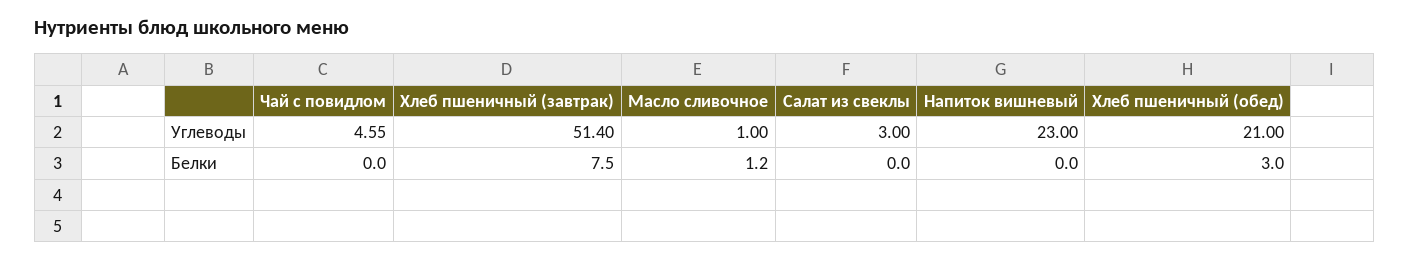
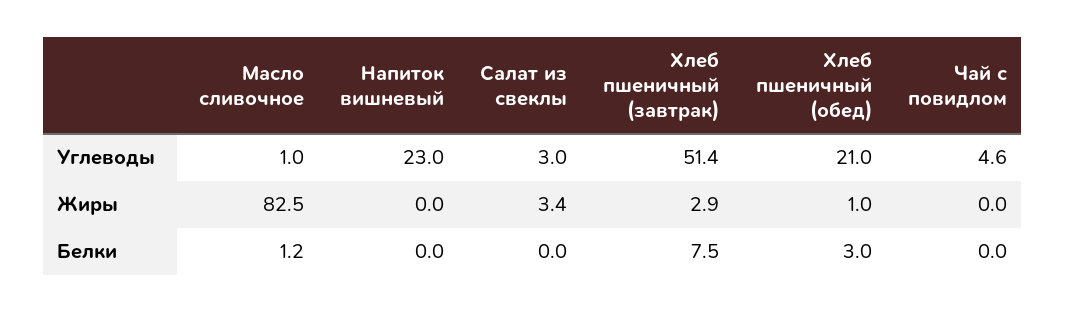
Масло сливочное, Жиры: none -> 82.5
Напиток вишневый, Жиры: none -> 0
Салат из свеклы, Жиры: none -> 3.4
Хлеб пшеничный (завтрак), Жиры: none -> 2.9
Хлеб пшеничный (обед), Жиры: none -> 1
Чай с повидлом, Жиры: none -> 0

